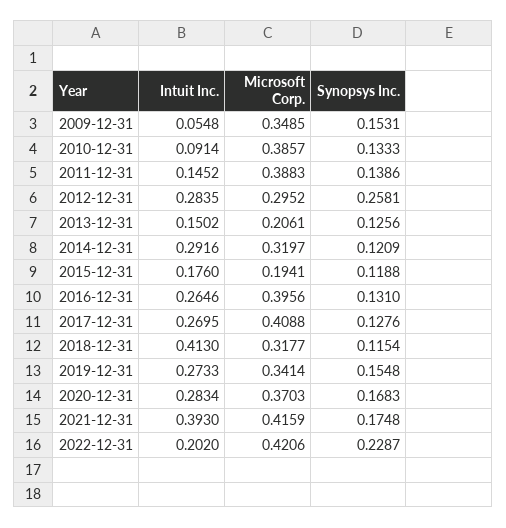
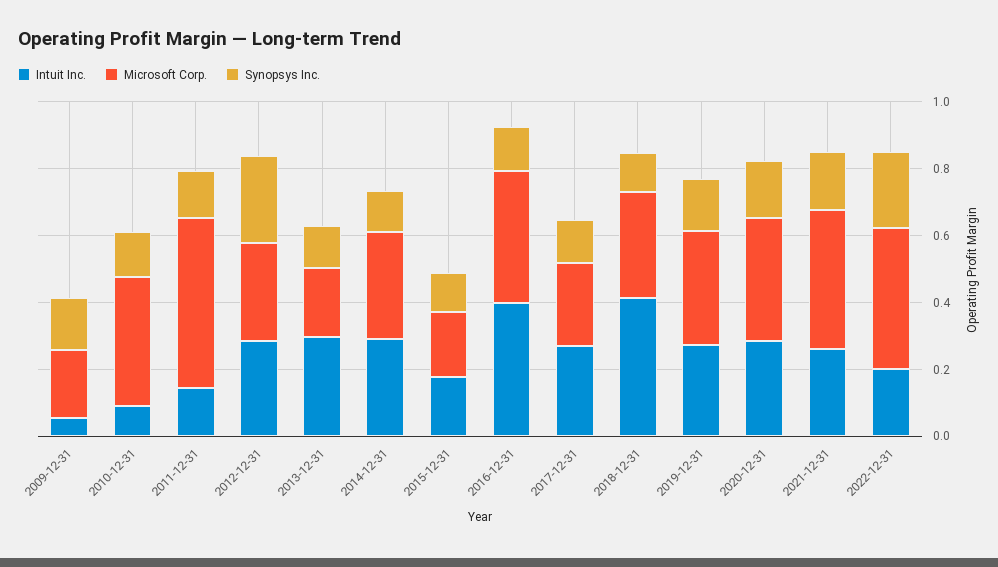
Microsoft Corp., 2009-12-31: 0.3485 -> 0.2
Microsoft Corp., 2011-12-31: 0.3883 -> 0.5
Intuit Inc., 2013-12-31: 0.1502 -> 0.3
Intuit Inc., 2016-12-31: 0.2646 -> 0.4
Microsoft Corp., 2017-12-31: 0.4088 -> 0.25
Intuit Inc., 2021-12-31: 0.393 -> 0.25

